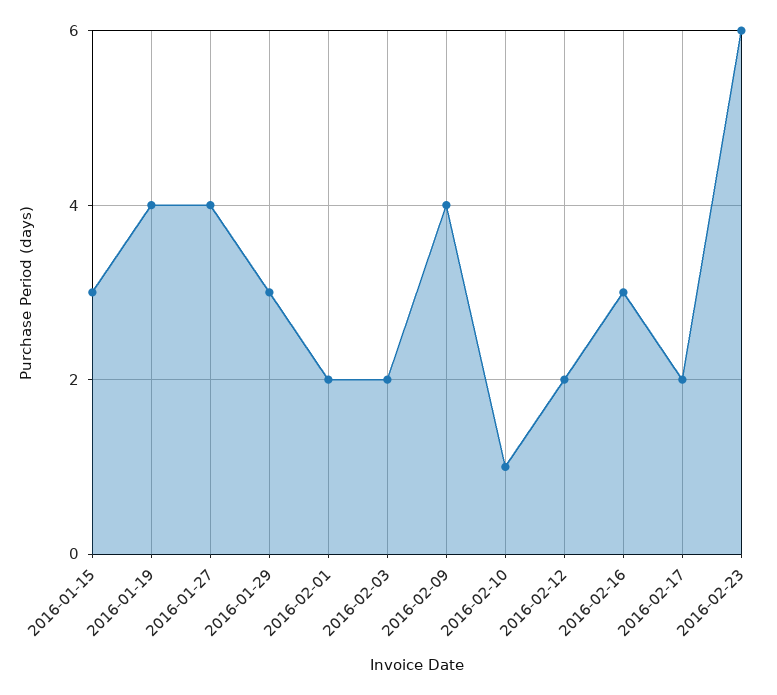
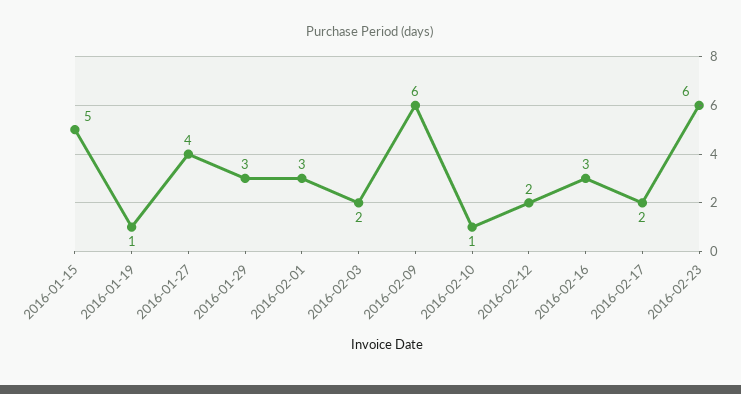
2016-01-15: 3 -> 5
2016-01-19: 4 -> 1
2016-02-01: 2 -> 3
2016-02-09: 4 -> 6

